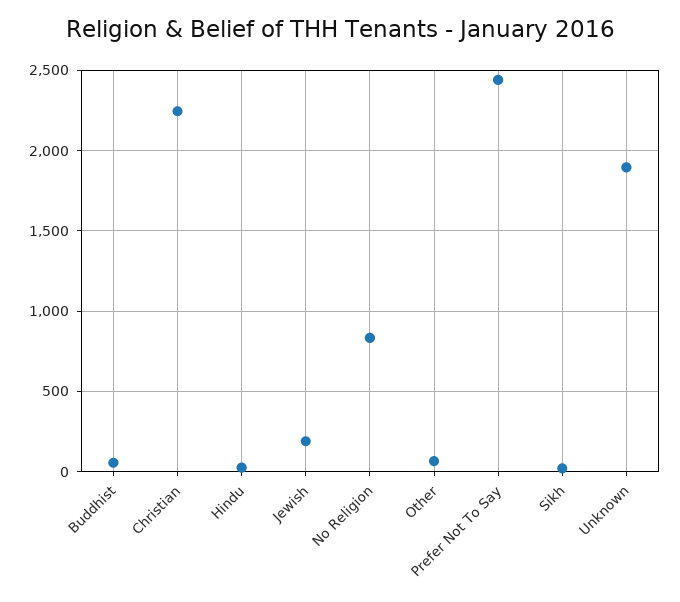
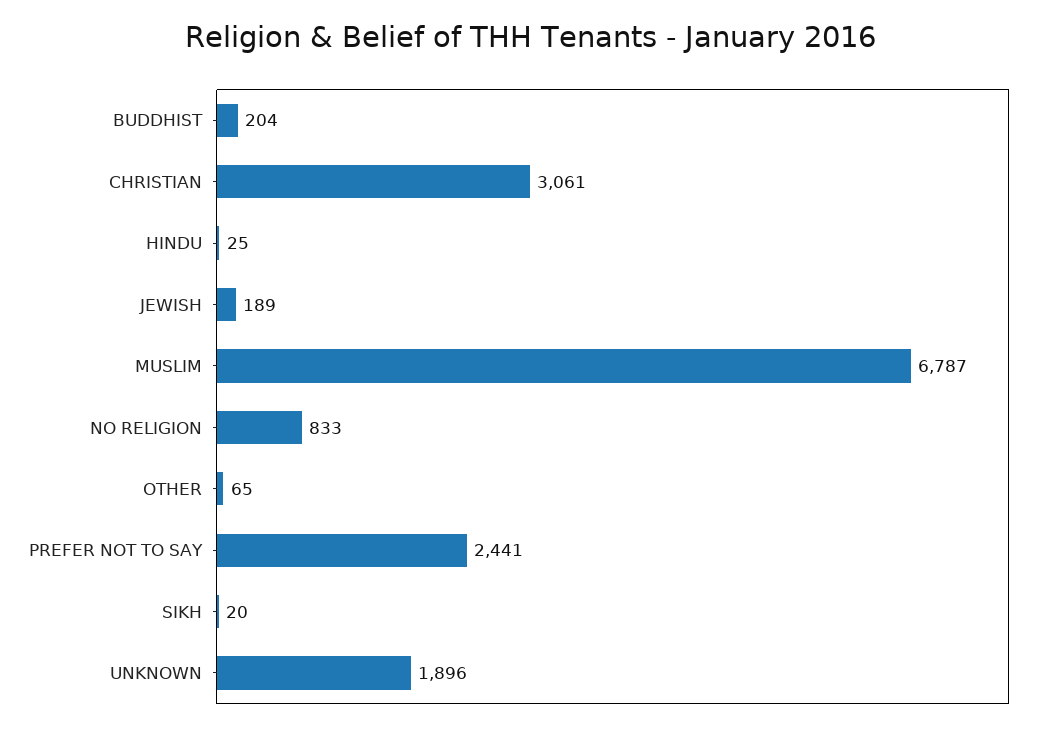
Buddhist: 50 -> 204
Christian: 2250 -> 3061
MUSLIM: none -> 6787

